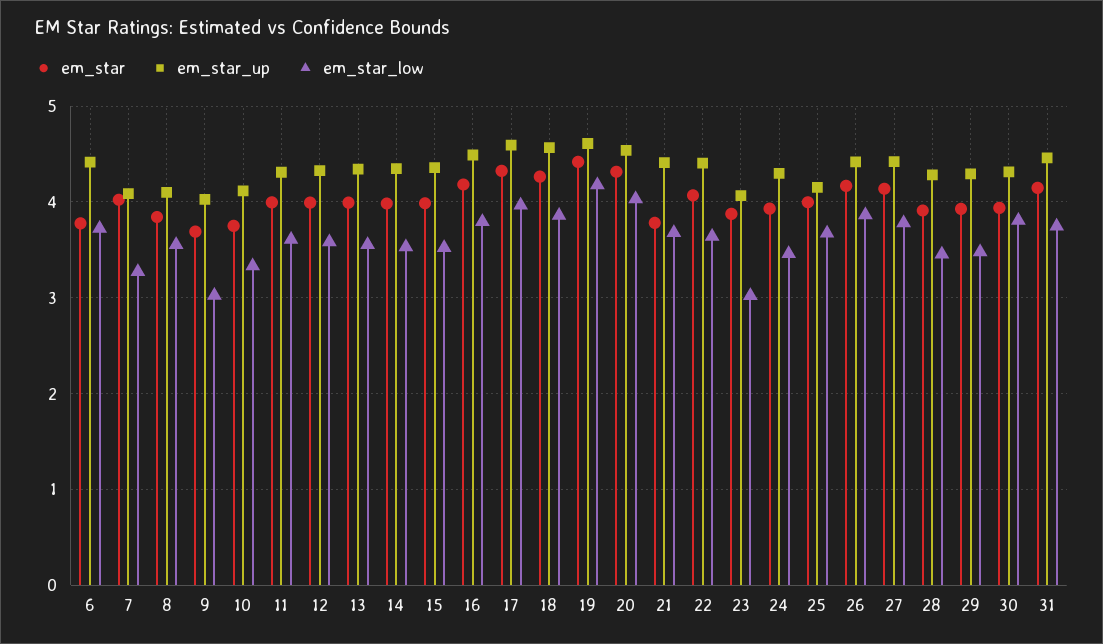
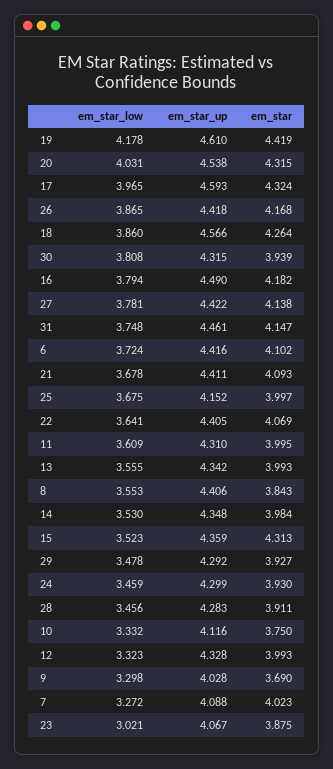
em_star, 6: 3.8 -> 4.102
em_star_up, 8: 4.1 -> 4.406
em_star_low, 9: 3 -> 3.298
em_star_low, 12: 3.6 -> 3.323
em_star, 15: 4 -> 4.313
em_star, 21: 3.8 -> 4.093

